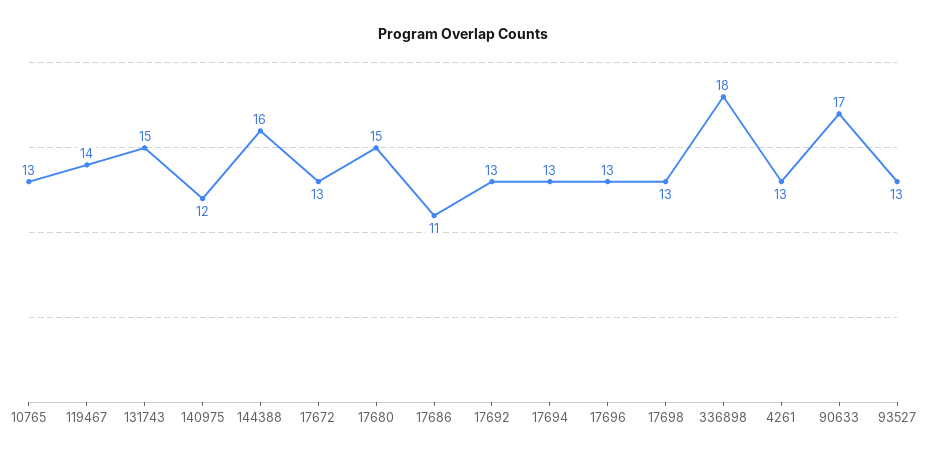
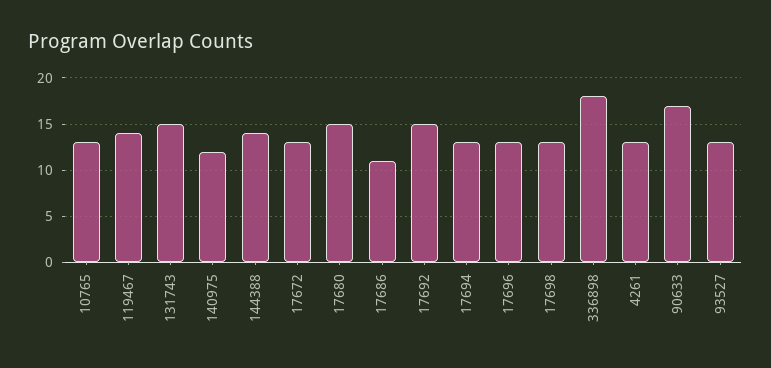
144388: 16 -> 14
17692: 13 -> 15

